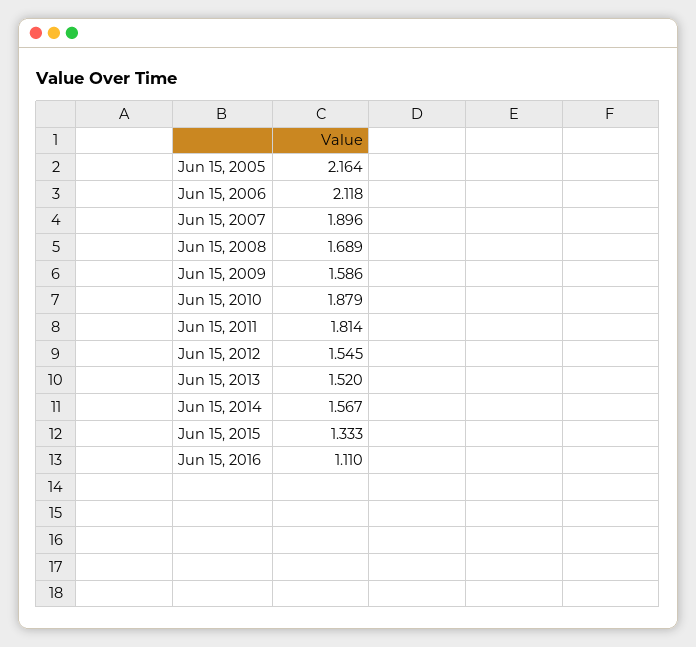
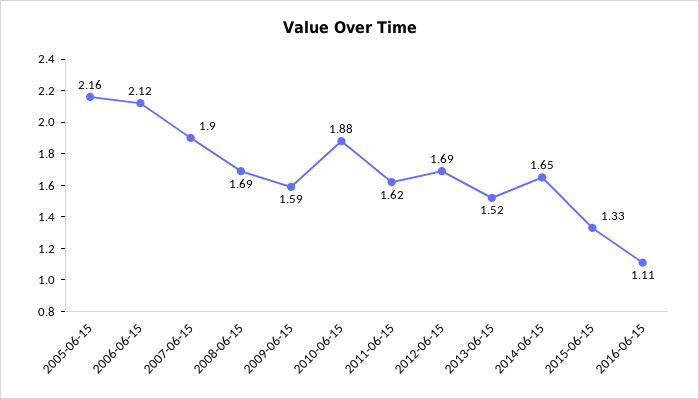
Jun 15, 2011: 1.814 -> 1.62
Jun 15, 2012: 1.545 -> 1.69
Jun 15, 2014: 1.567 -> 1.65

